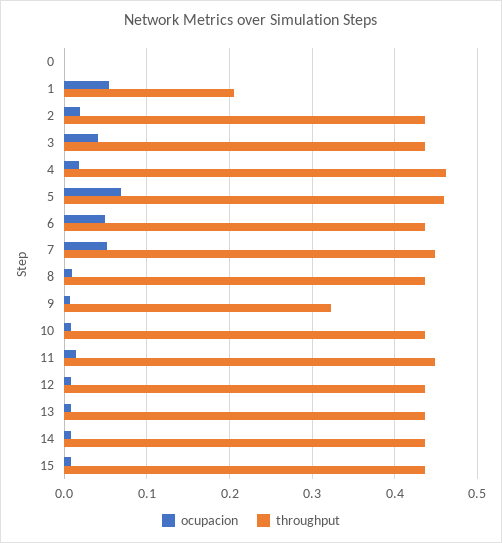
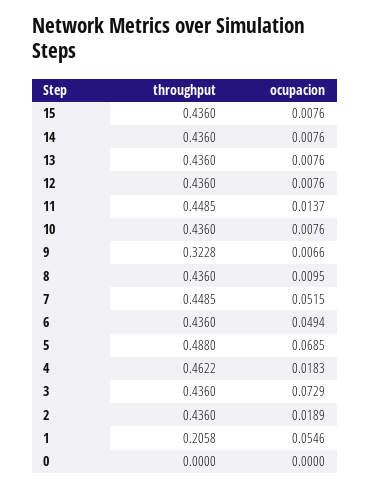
ocupacion, 3: 0.04 -> 0.0729
throughput, 5: 0.46 -> 0.488

